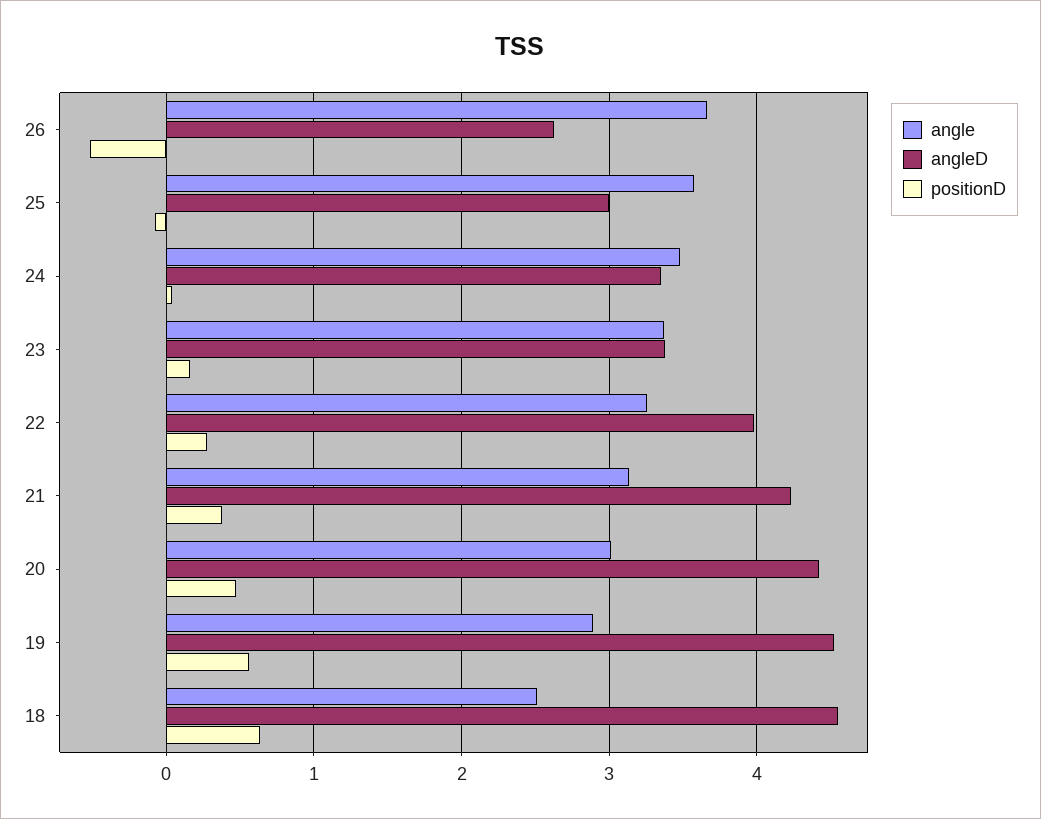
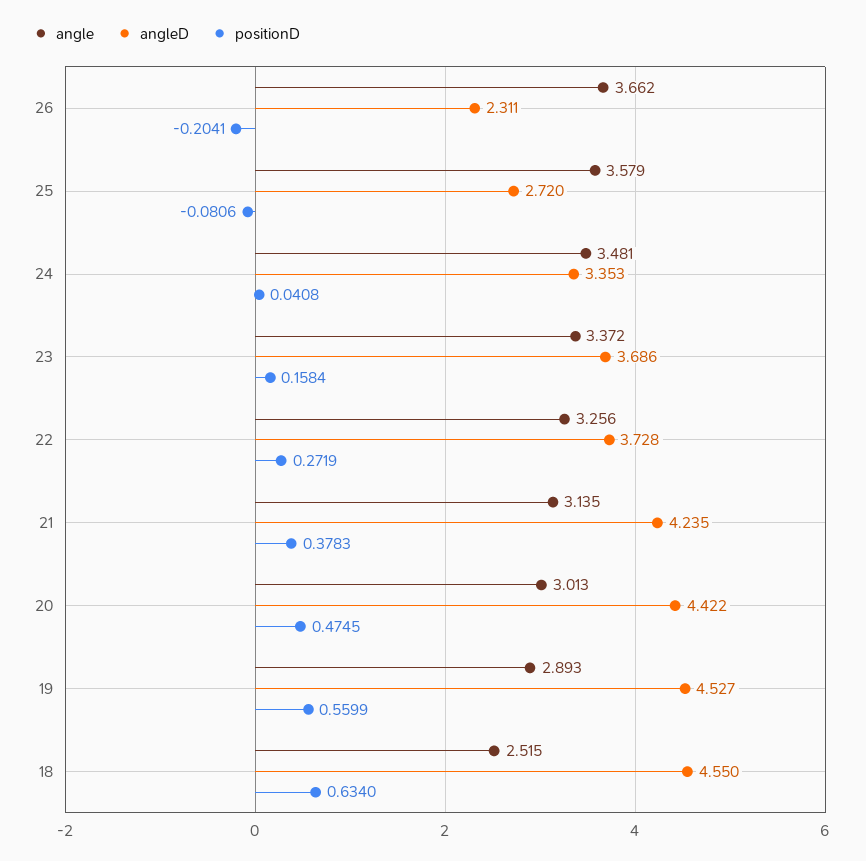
angleD, 26: 2.6 -> 2.311
positionD, 26: -0.5 -> -0.2041
angleD, 25: 3 -> 2.72
angleD, 23: 3.4 -> 3.686
angleD, 22: 4 -> 3.728

